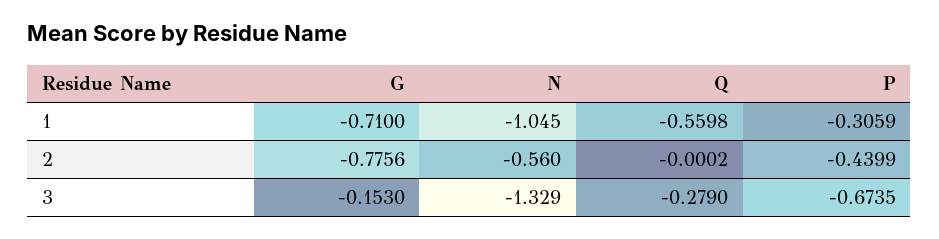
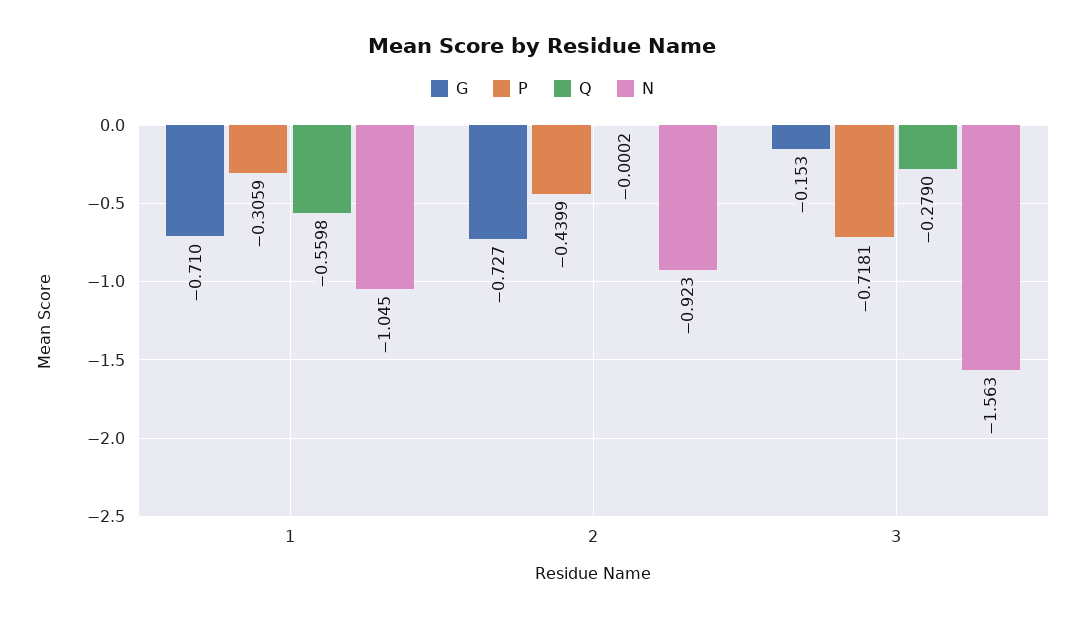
G, 2: -0.7756 -> -0.727
N, 2: -0.56 -> -0.923
N, 3: -1.329 -> -1.563
P, 3: -0.6735 -> -0.7181

